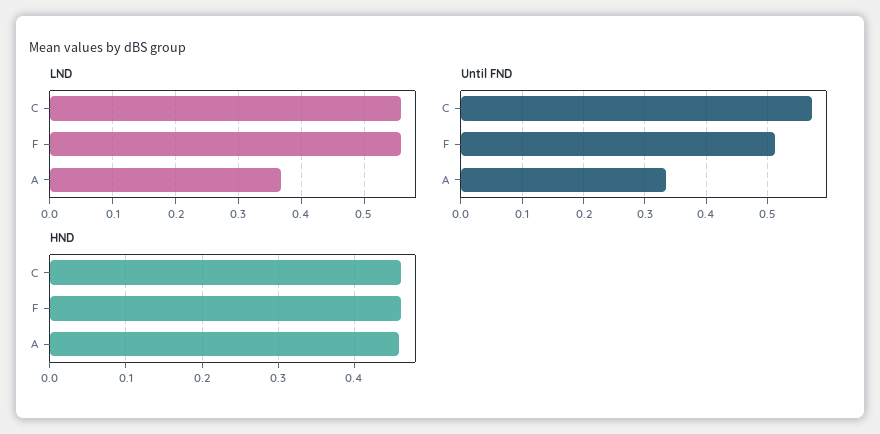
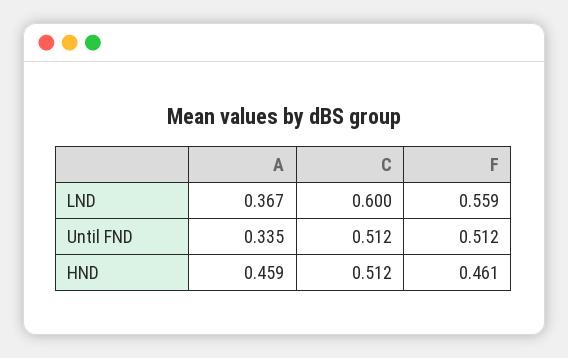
LND, C: 0.56 -> 0.6
Until FND, C: 0.57 -> 0.512
HND, C: 0.46 -> 0.512

